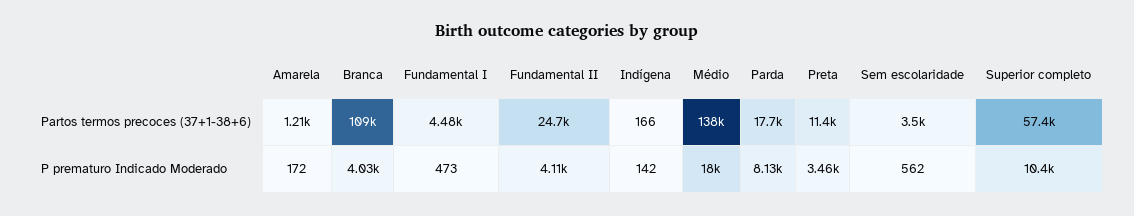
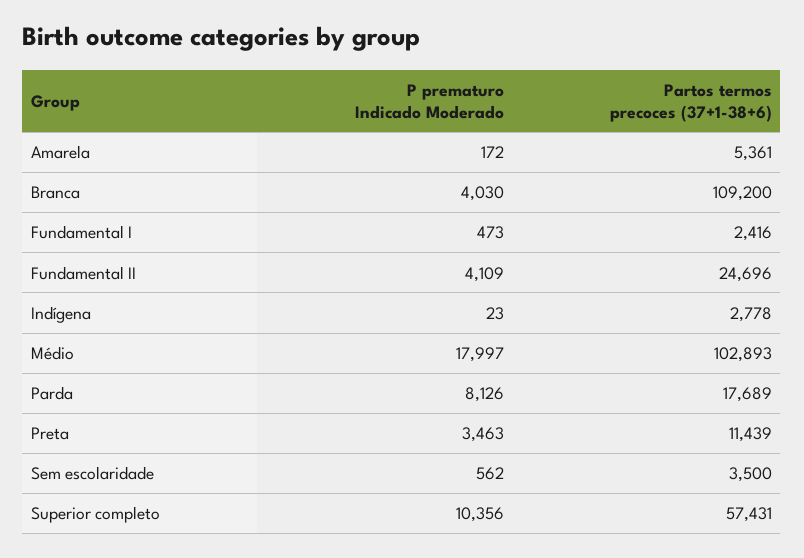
Amarela, Partos termos precoces (37+1-38+6): 1210 -> 5361
Fundamental I, Partos termos precoces (37+1-38+6): 4480 -> 2416
Indígena, Partos termos precoces (37+1-38+6): 166 -> 2778
Médio, Partos termos precoces (37+1-38+6): 138000 -> 102893
Indígena, P prematuro Indicado Moderado: 142 -> 23

